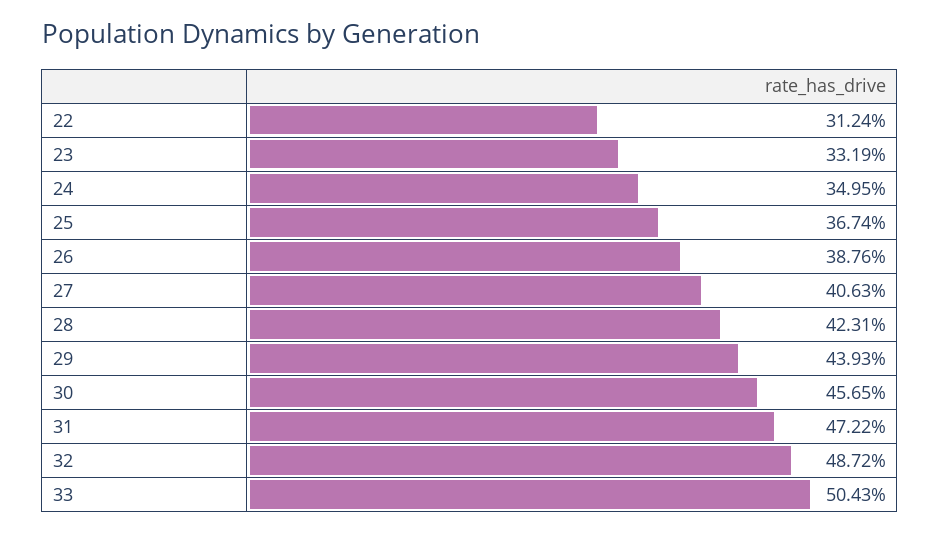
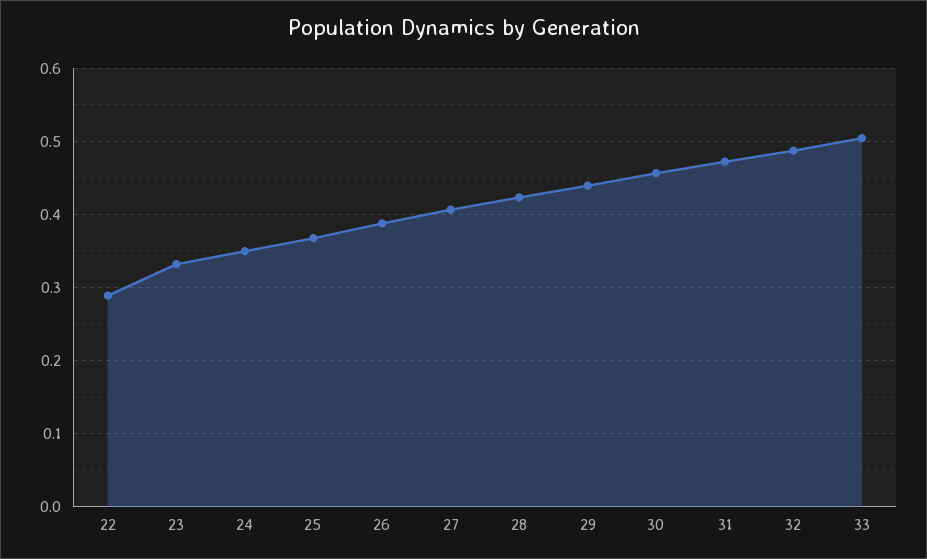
22: 0.3124 -> 0.29

